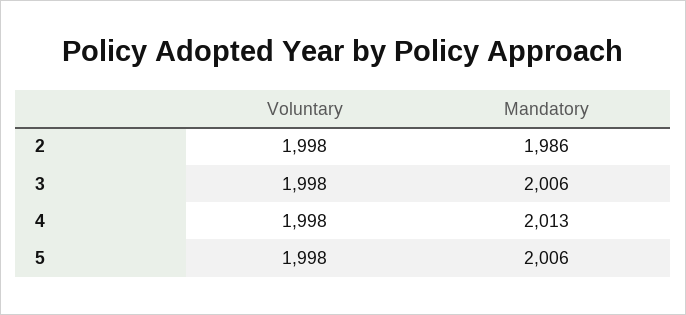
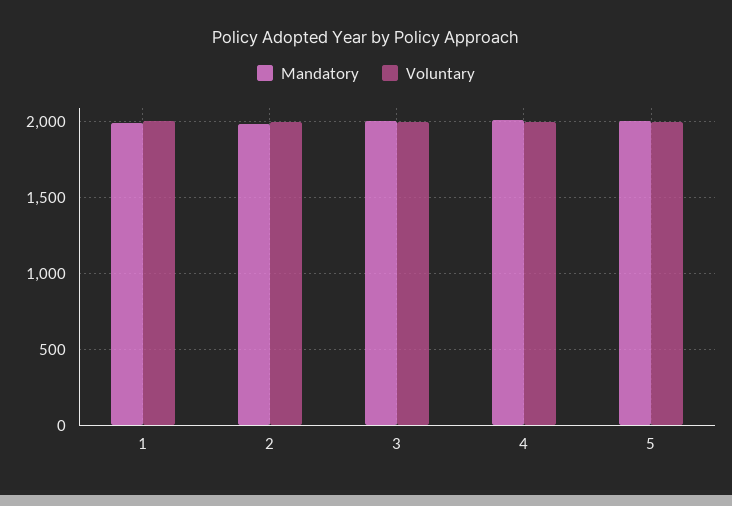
Mandatory, 1: none -> 2000
Voluntary, 1: none -> 2000

